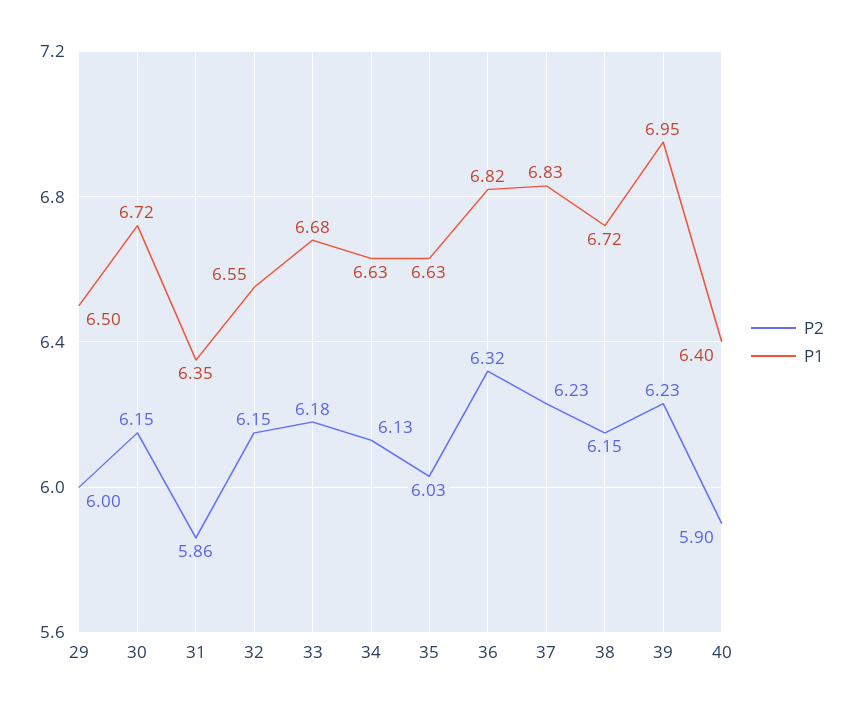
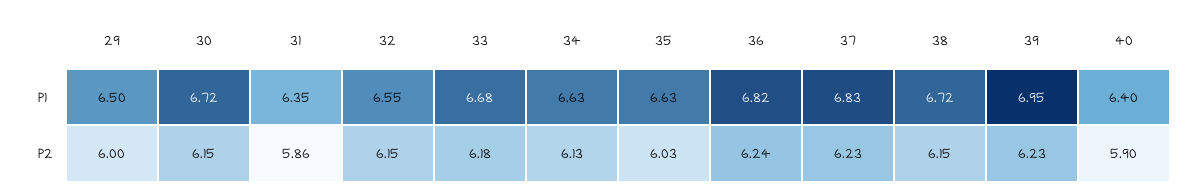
P2, 36: 6.32 -> 6.24

